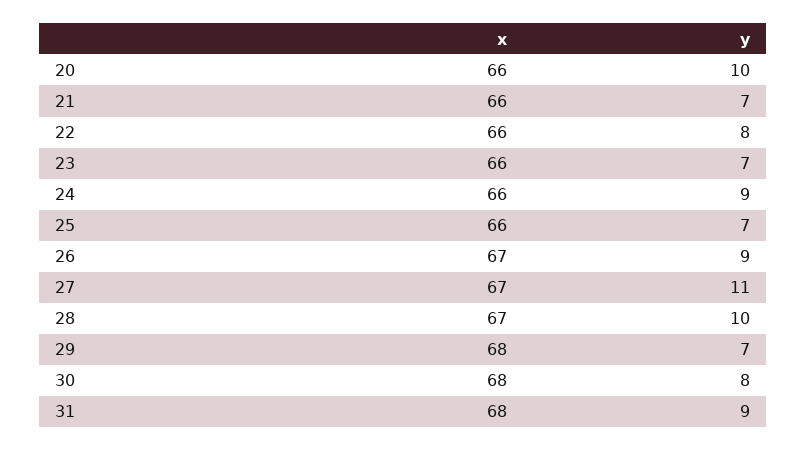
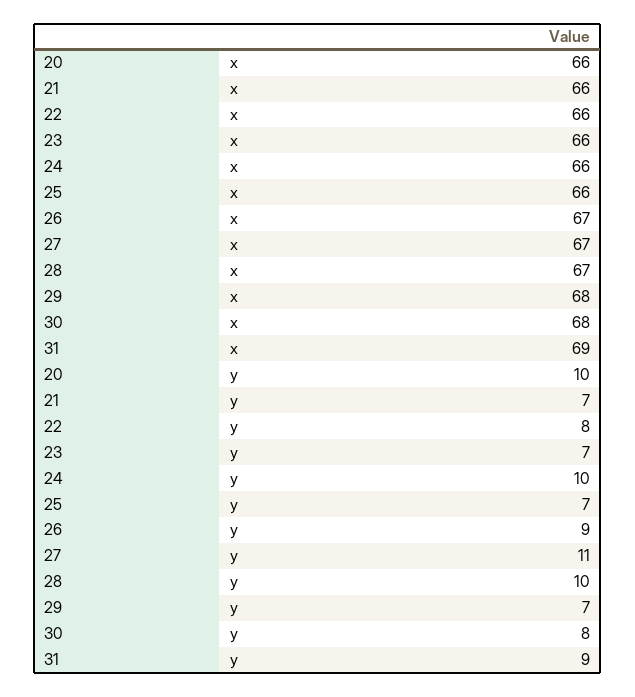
y, 24: 9 -> 10
x, 31: 68 -> 69

